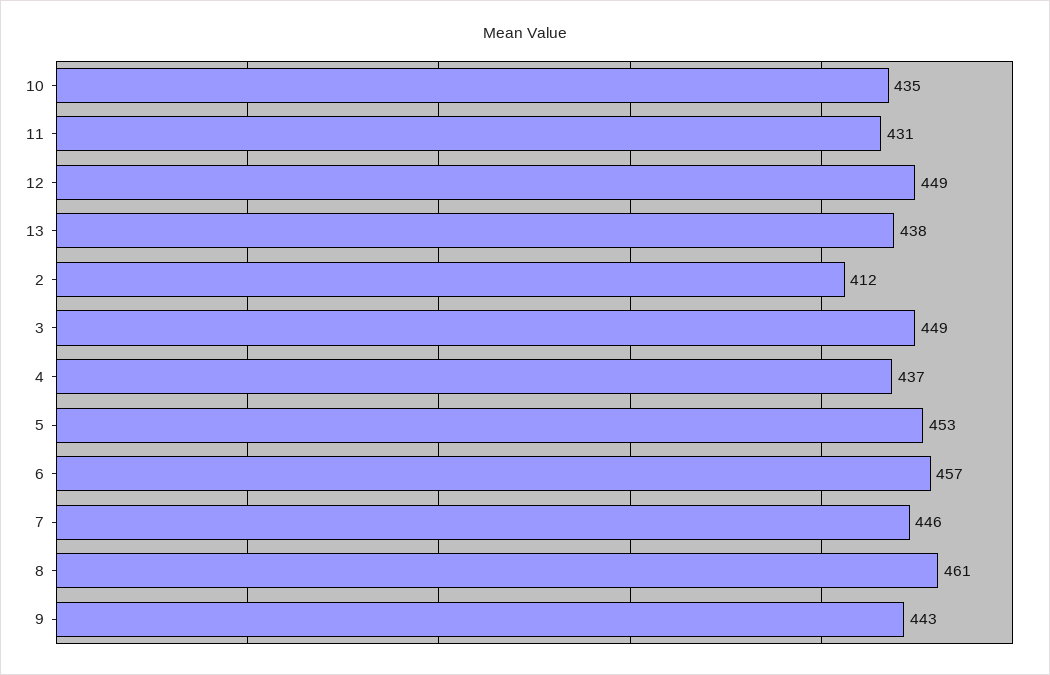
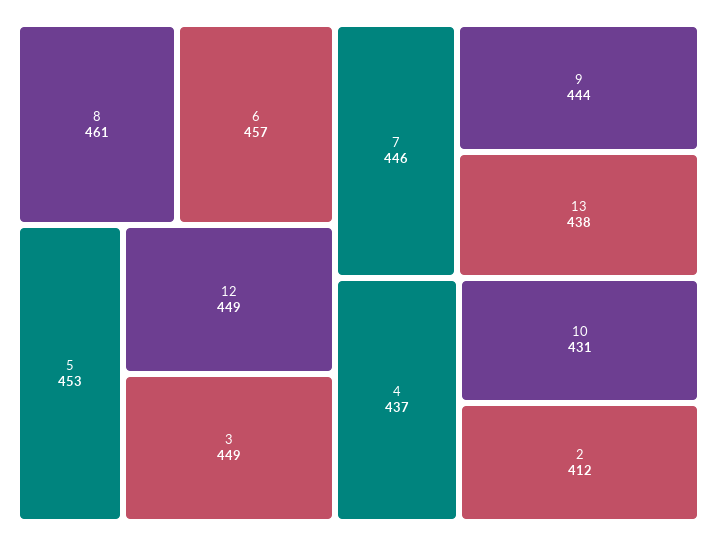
10: 435 -> 431
11: 431 -> none
9: 443 -> 444

